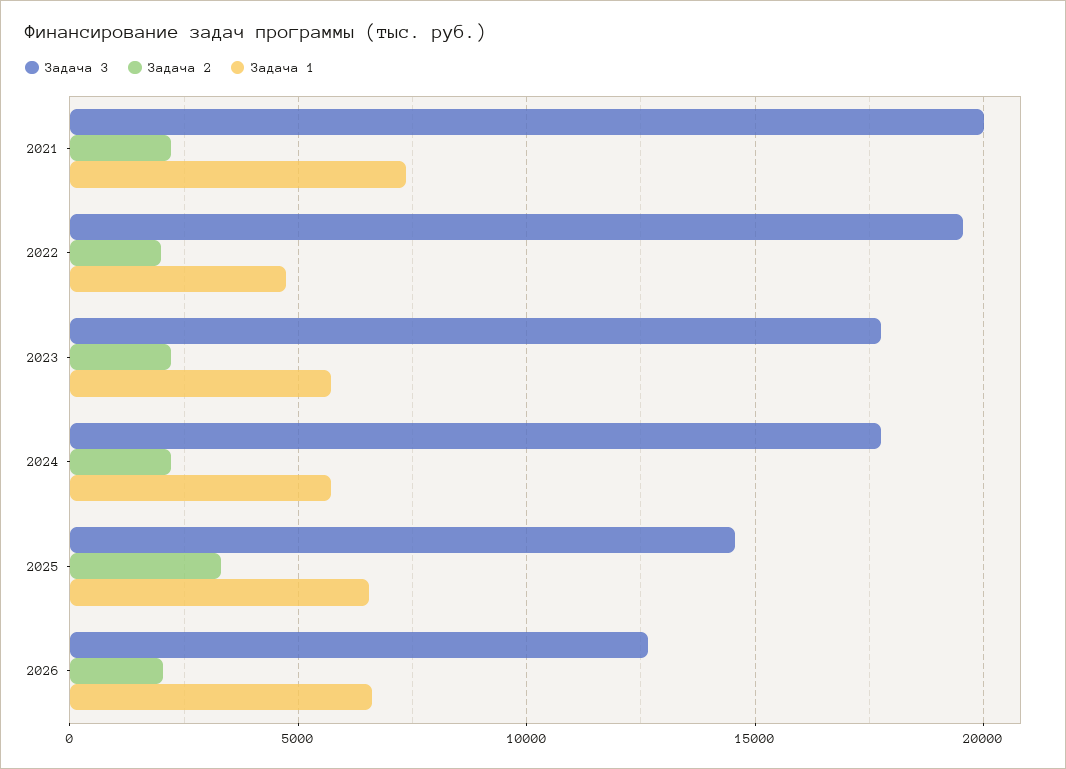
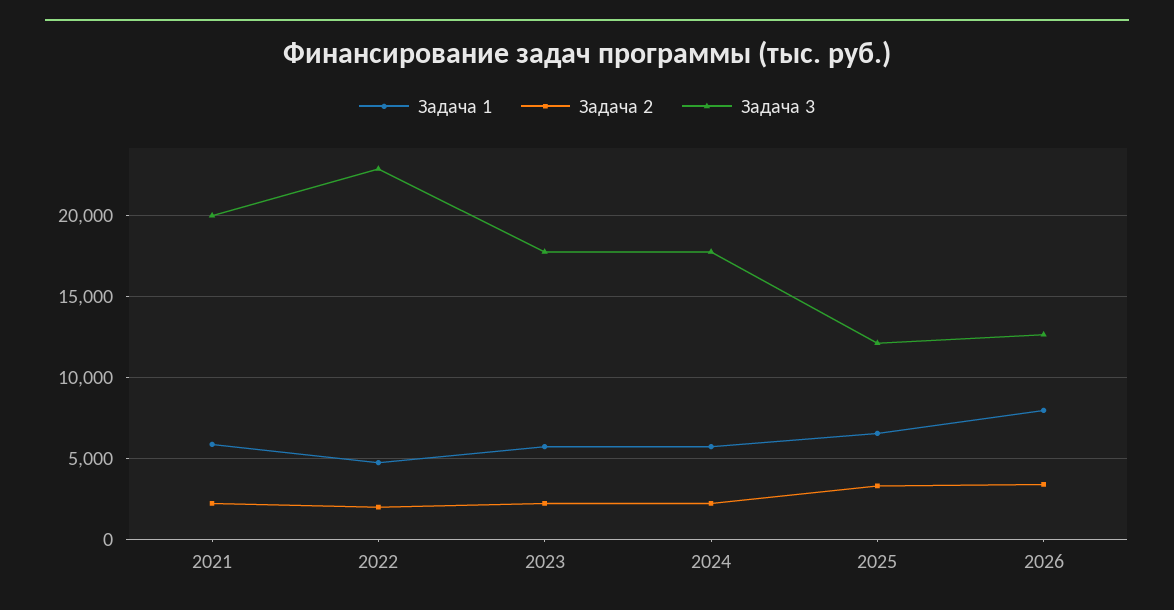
Задача 1, 2021: 7500 -> 6000
Задача 3, 2022: 19500 -> 23000
Задача 3, 2025: 14500 -> 12000
Задача 2, 2026: 2000 -> 3500
Задача 1, 2026: 6500 -> 8000

